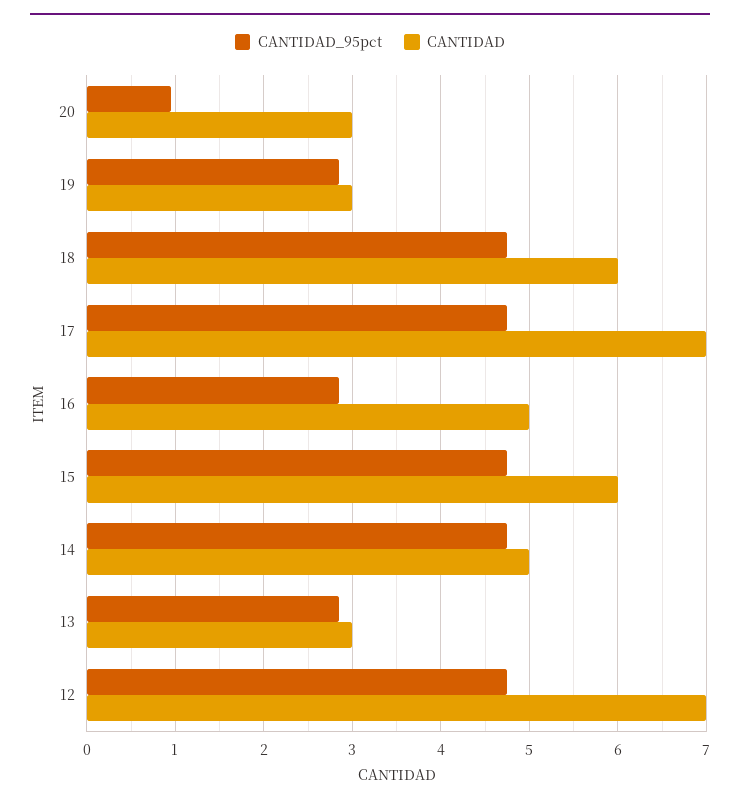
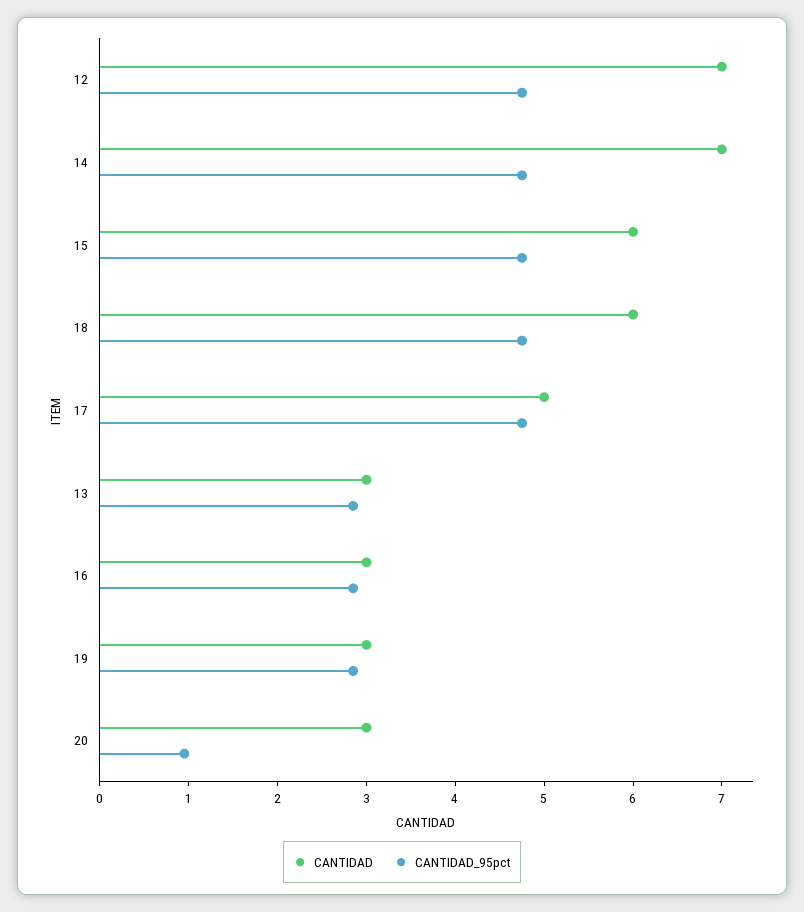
CANTIDAD, 17: 7 -> 5
CANTIDAD, 16: 5 -> 3
CANTIDAD, 14: 5 -> 7

